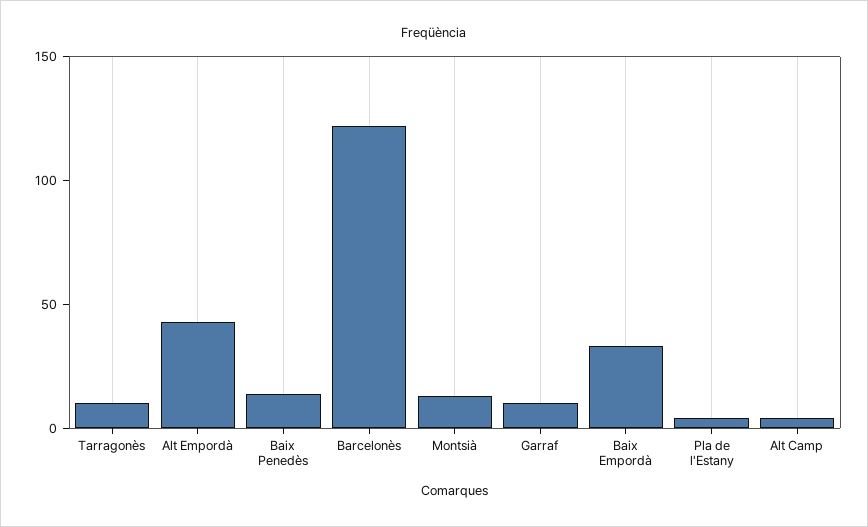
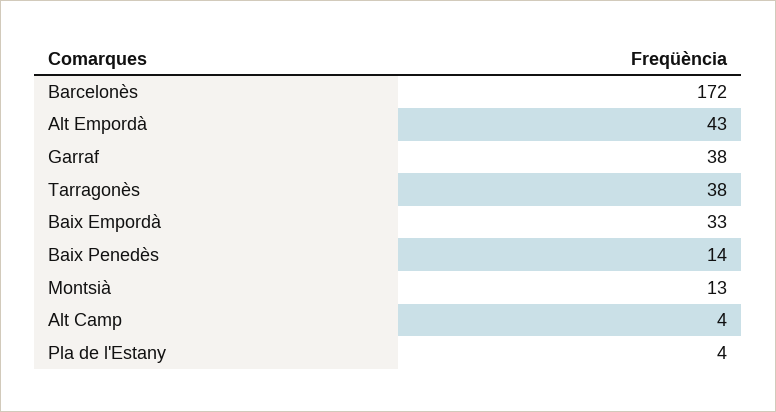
Tarragonès: 10 -> 38
Barcelonès: 120 -> 172
Garraf: 10 -> 38

